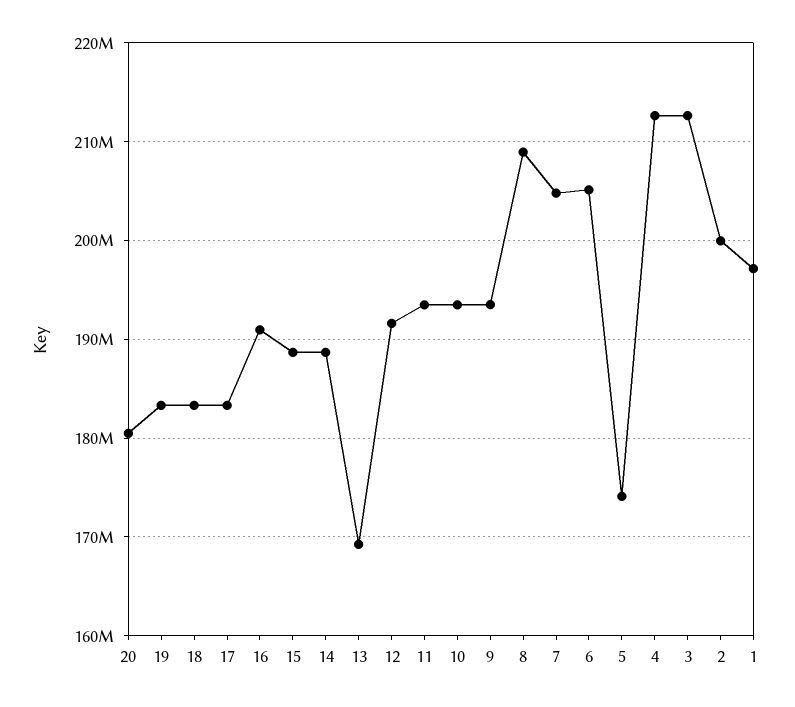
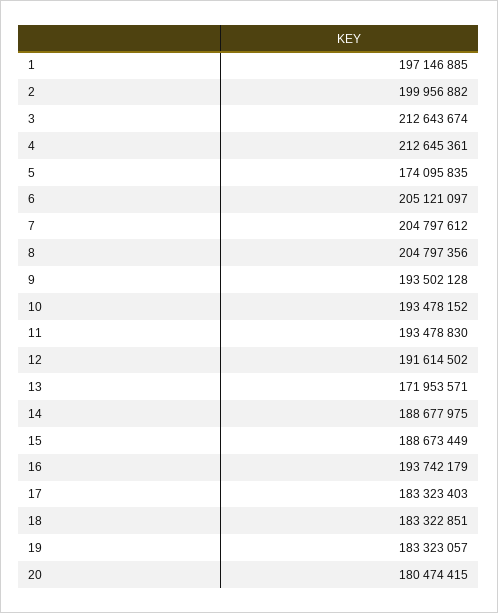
16: 191000000 -> 193742179
13: 169000000 -> 171953571
8: 209000000 -> 204797356

